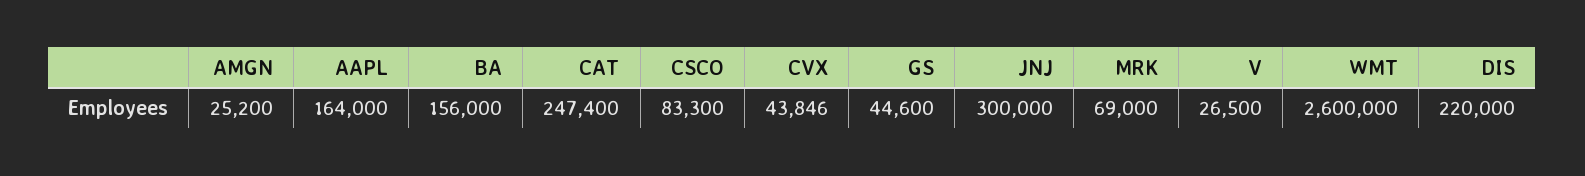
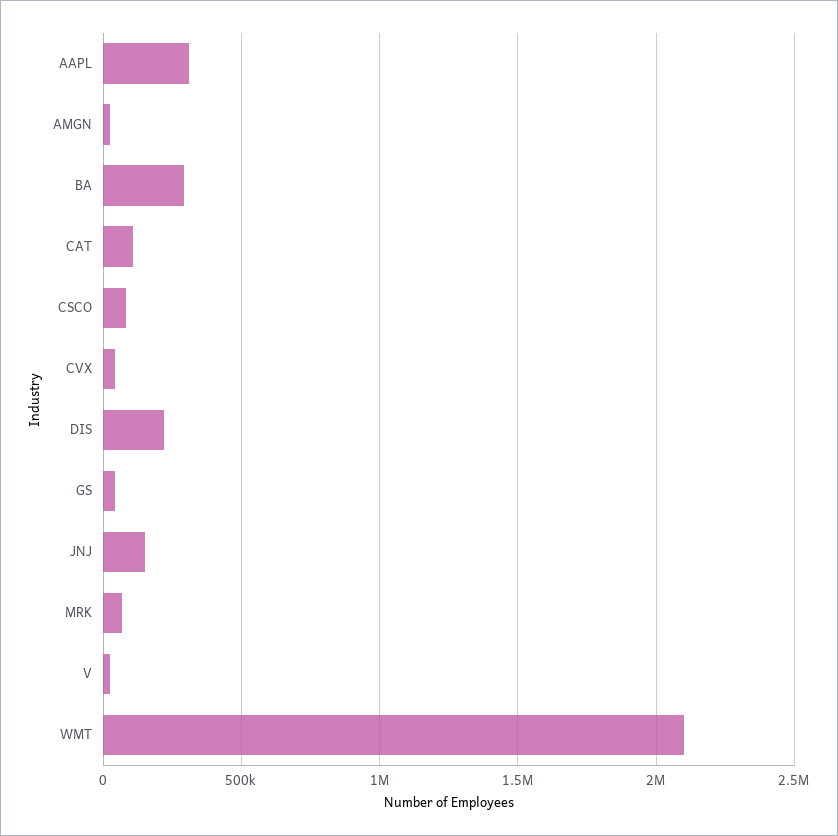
AAPL: 164000 -> 300000
BA: 156000 -> 300000
CAT: 247400 -> 100000
JNJ: 300000 -> 150000
WMT: 2600000 -> 2100000

